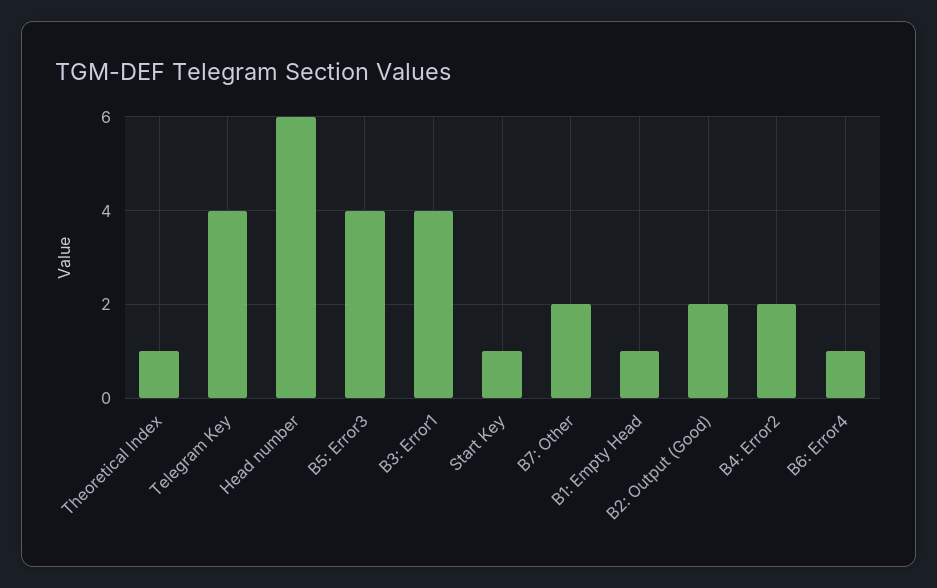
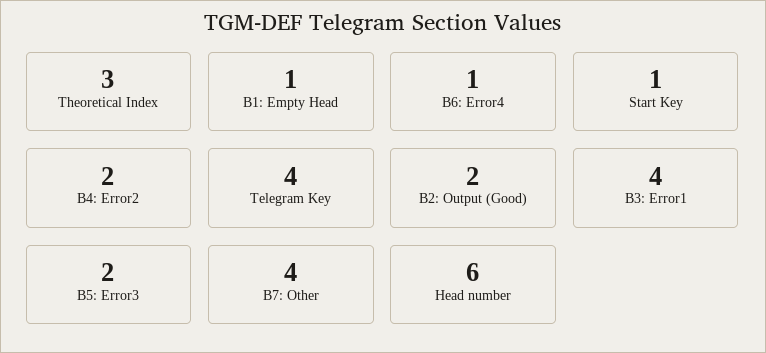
Theoretical Index: 1 -> 3
B5: Error3: 4 -> 2
B7: Other: 2 -> 4

